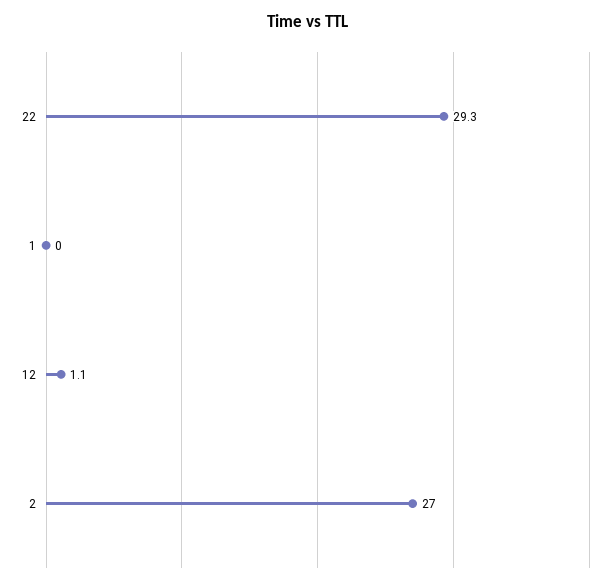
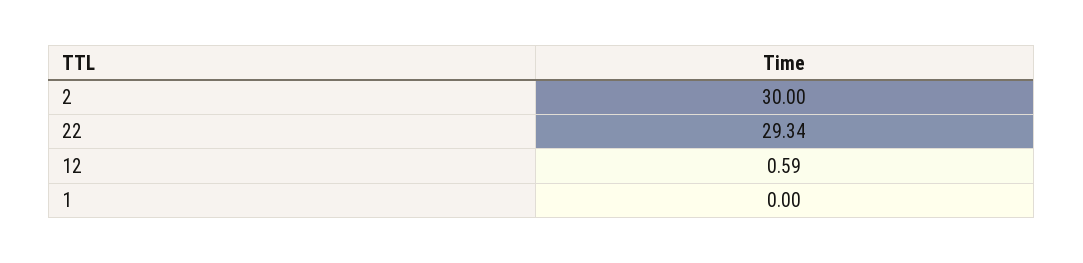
12: 1.1 -> 0.59
2: 27 -> 30

